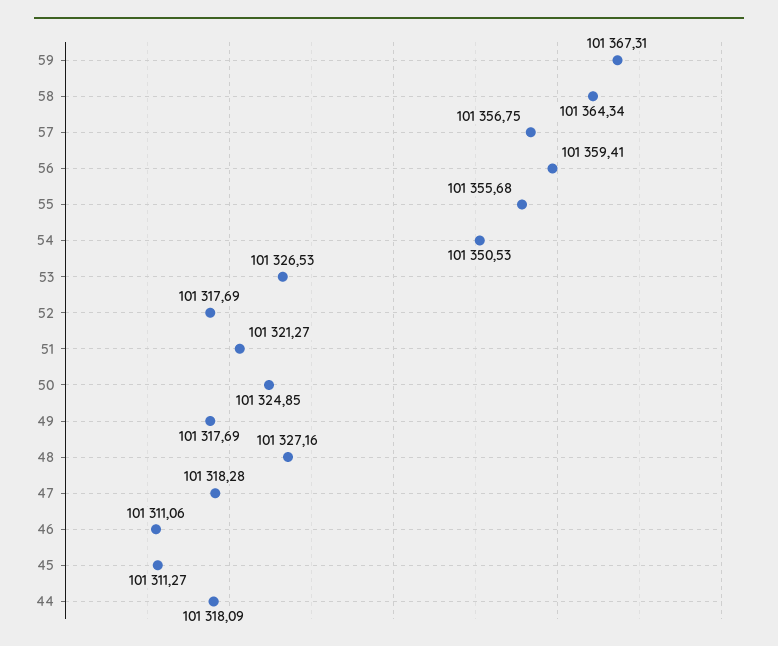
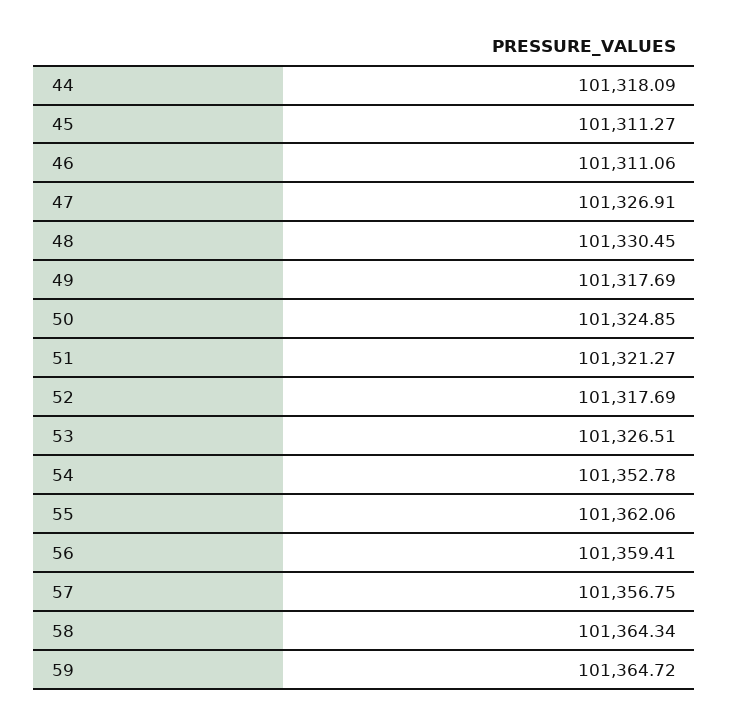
59: 101367.31 -> 101364.72
55: 101355.68 -> 101362.06
54: 101350.53 -> 101352.78
53: 101326.53 -> 101326.51
48: 101327.16 -> 101330.45
47: 101318.28 -> 101326.91

